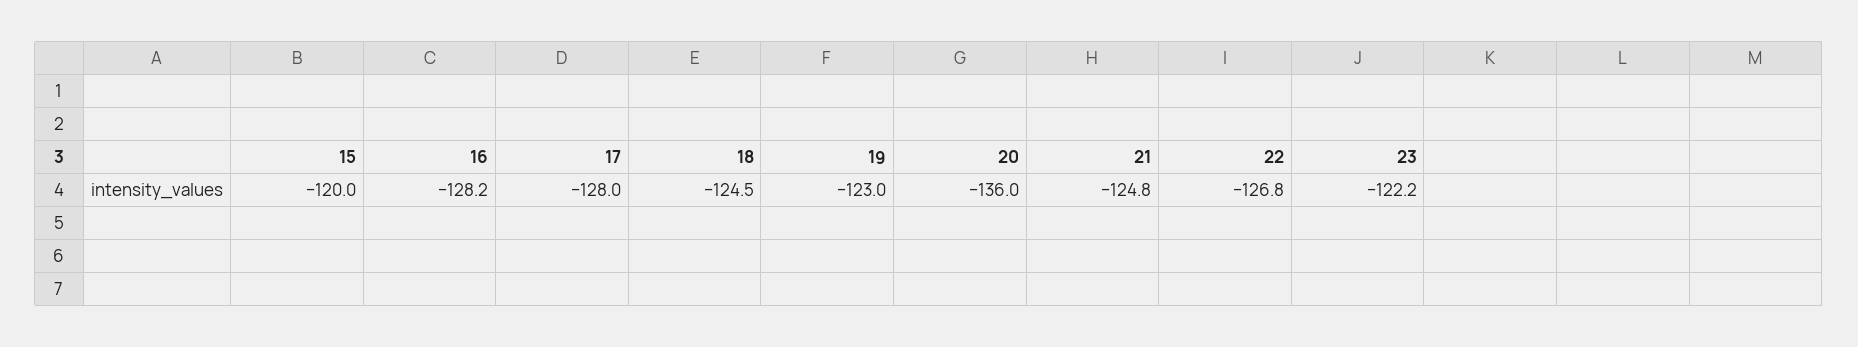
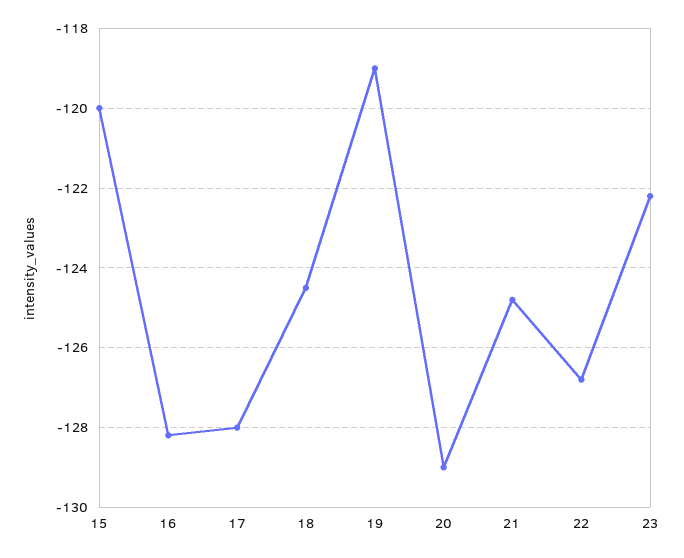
19: -123 -> -119
20: -136 -> -129

